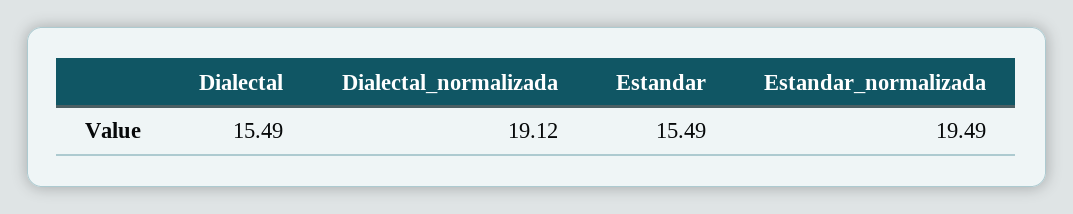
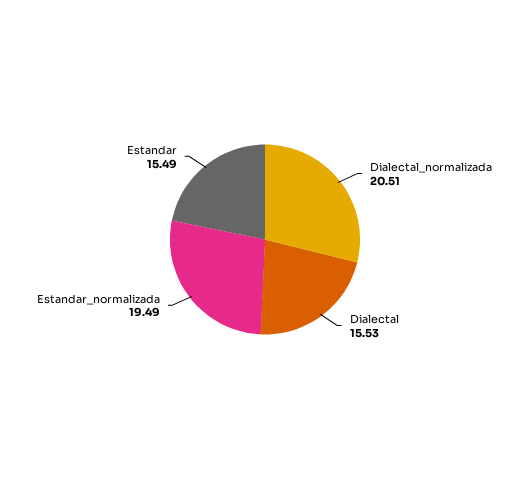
Dialectal: 15.49 -> 15.53
Dialectal_normalizada: 19.12 -> 20.51

